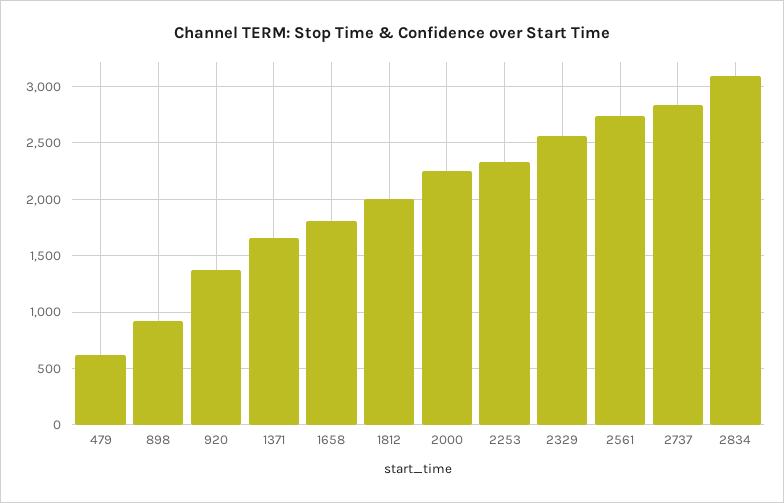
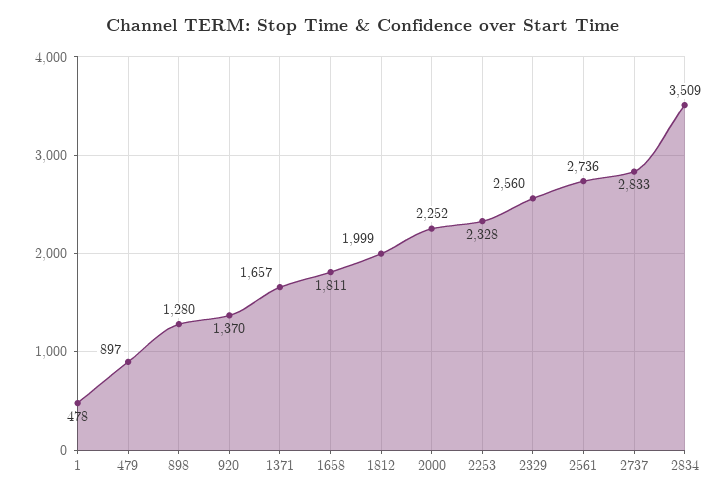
479: 600 -> 897
898: 900 -> 1280
2834: 3100 -> 3509
1: none -> 478

